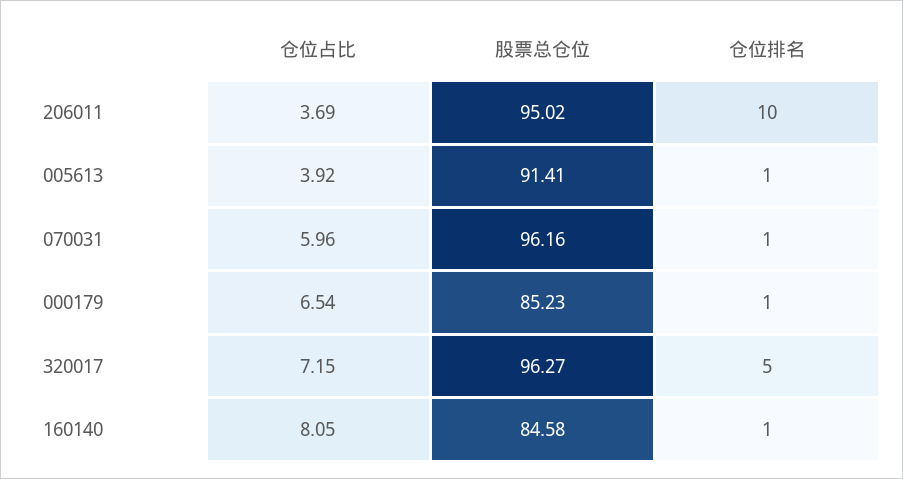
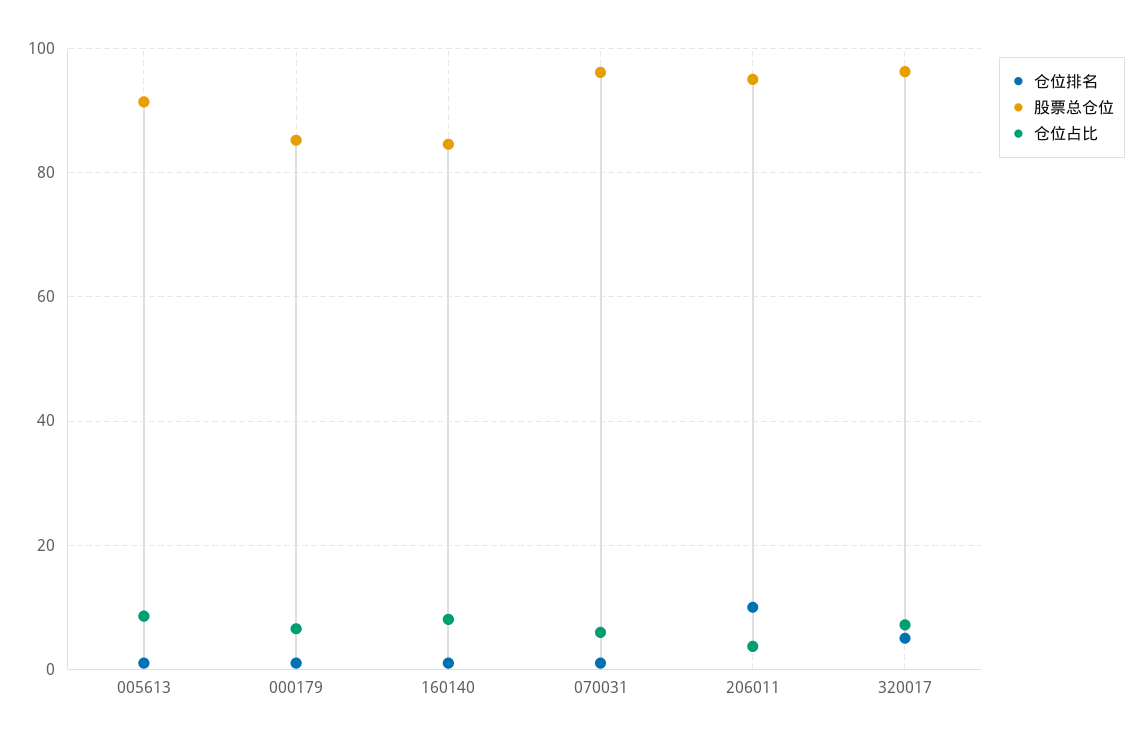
仓位占比, 005613: 3.92 -> 8

